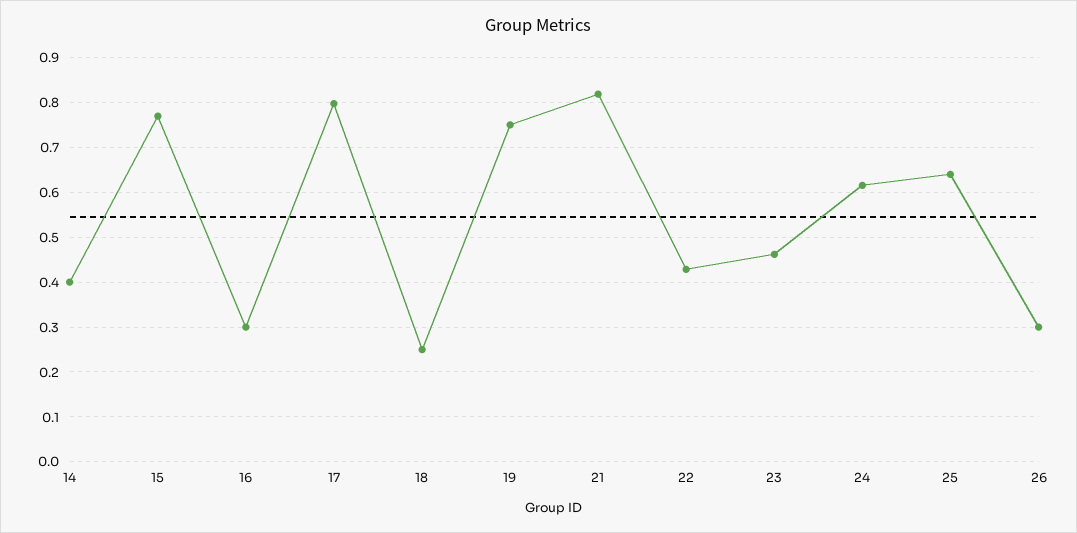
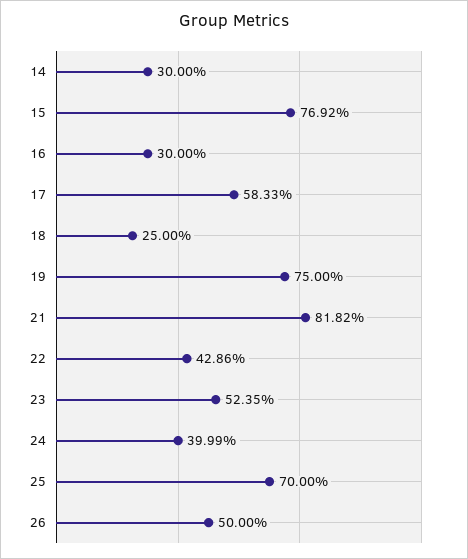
14: 0.4 -> 0.3
17: 0.8 -> 0.5833
23: 0.46 -> 0.5235
24: 0.62 -> 0.3999
25: 0.64 -> 0.7
26: 0.3 -> 0.5

